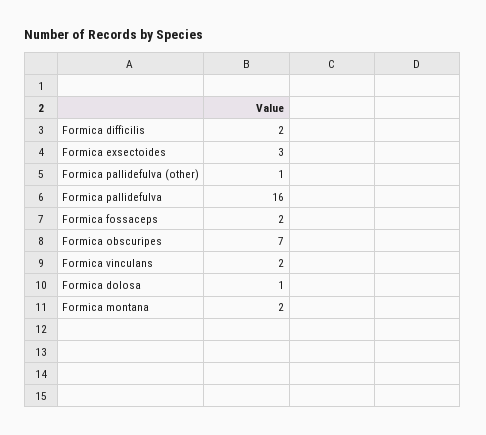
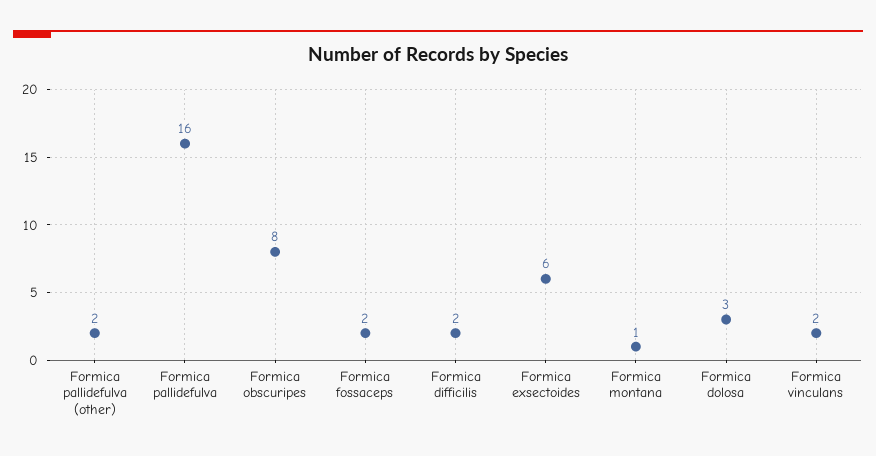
Formica exsectoides: 3 -> 6
Formica pallidefulva (other): 1 -> 2
Formica obscuripes: 7 -> 8
Formica dolosa: 1 -> 3
Formica montana: 2 -> 1

